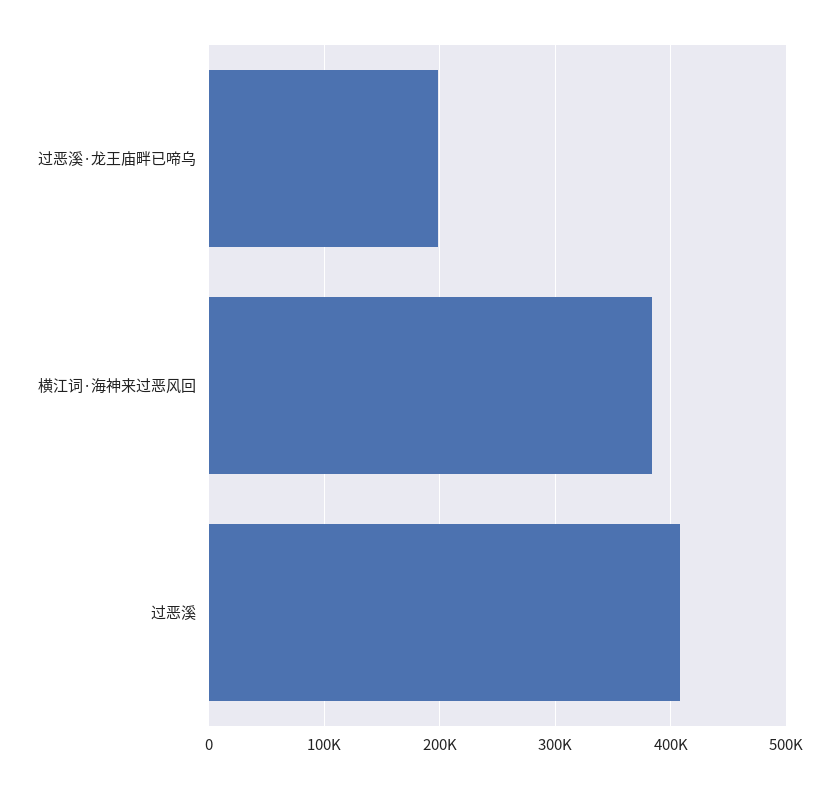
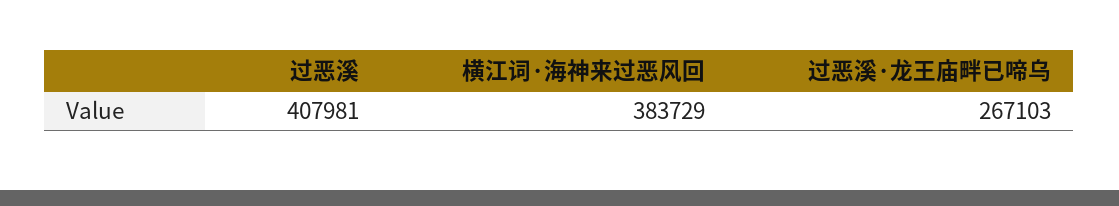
过恶溪·龙王庙畔已啼乌: 200000 -> 267103

